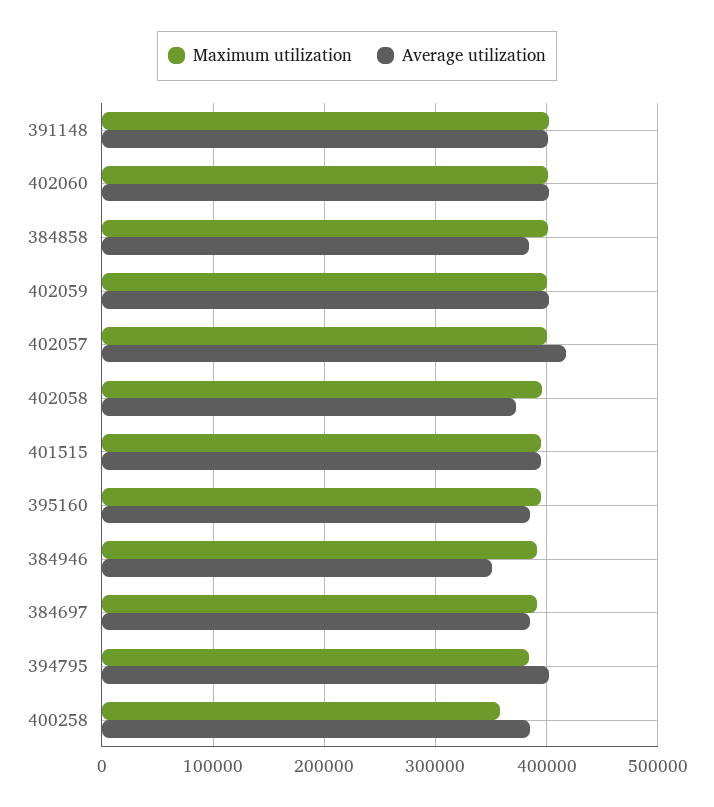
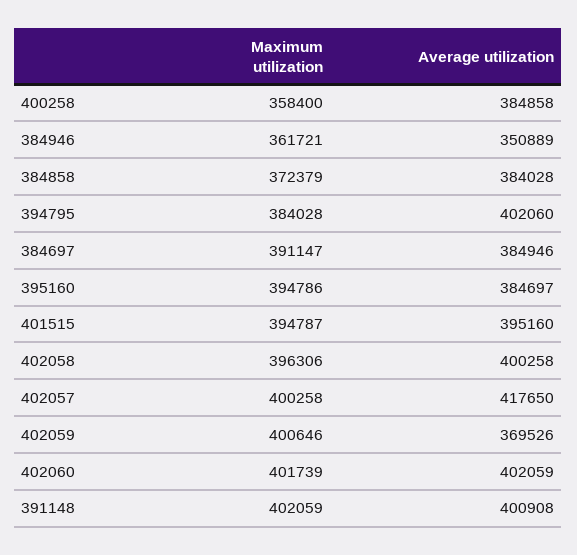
Maximum utilization, 384858: 400000 -> 372379
Average utilization, 402059: 400000 -> 369526
Average utilization, 402058: 370000 -> 400258
Maximum utilization, 384946: 390000 -> 361721

